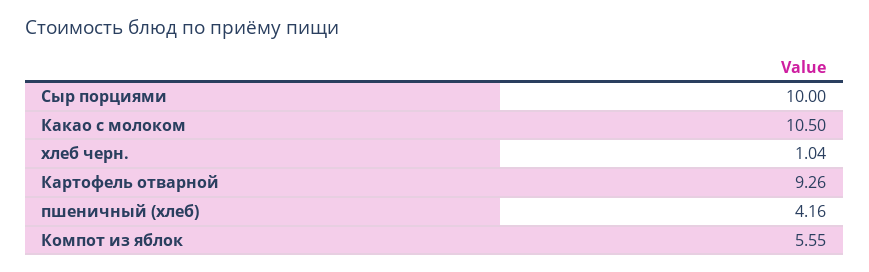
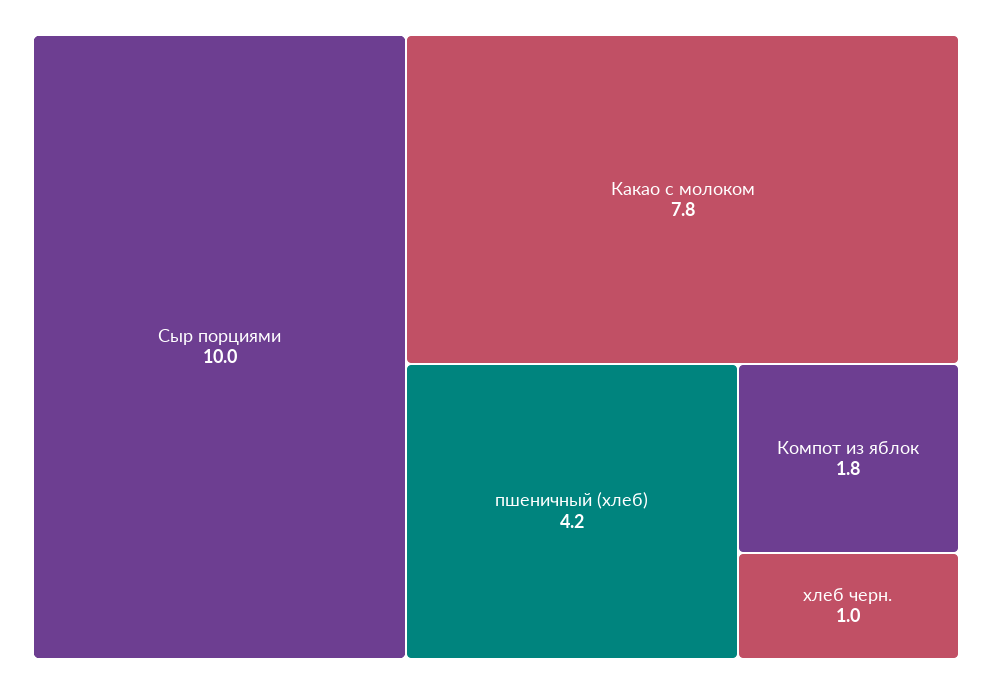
Какао с молоком: 10.5 -> 7.8
Картофель отварной: 9.26 -> none
Компот из яблок: 5.55 -> 1.8

